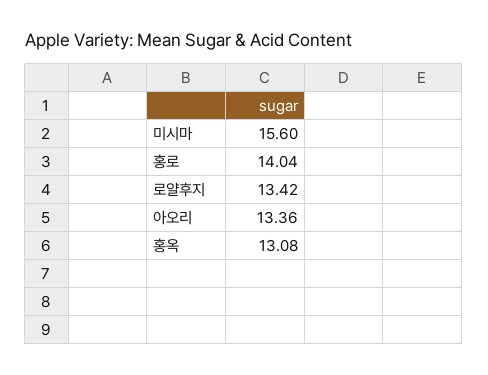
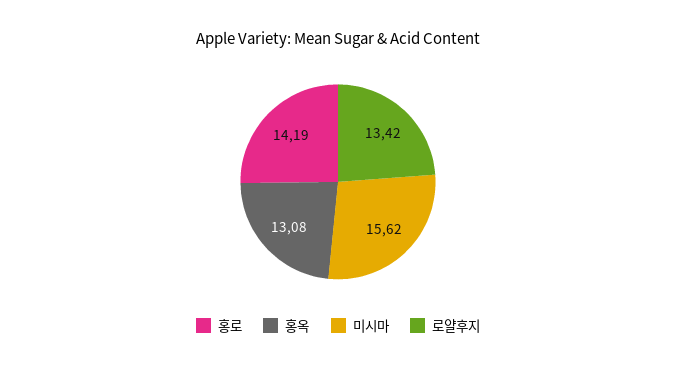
미시마: 15.6 -> 15.62
홍로: 14.04 -> 14.19
아오리: 13.36 -> none

